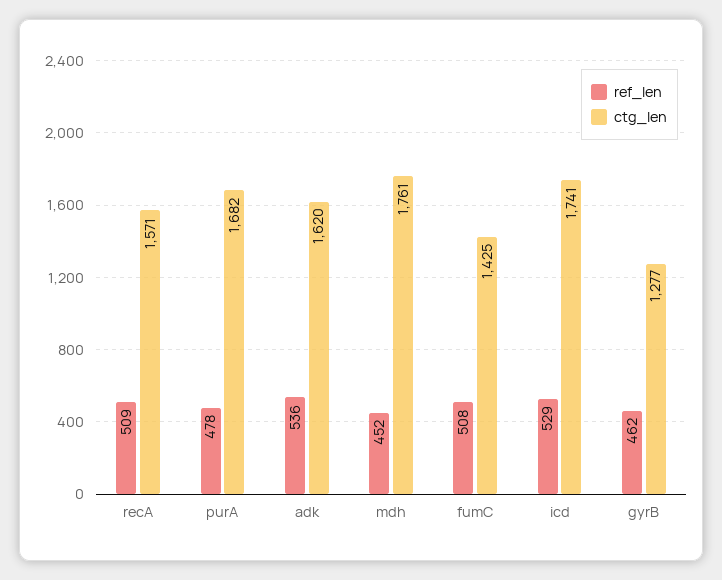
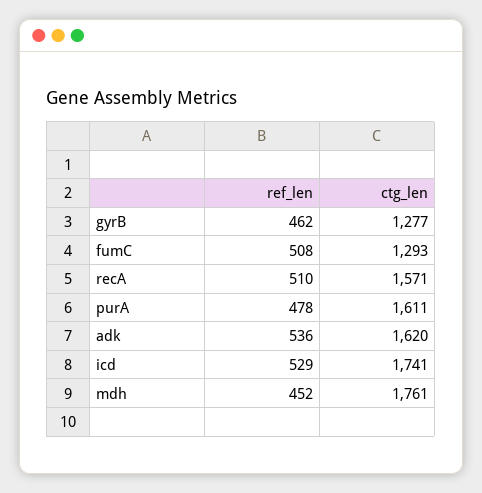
ref_len, recA: 509 -> 510
ctg_len, purA: 1682 -> 1611
ctg_len, fumC: 1425 -> 1293

